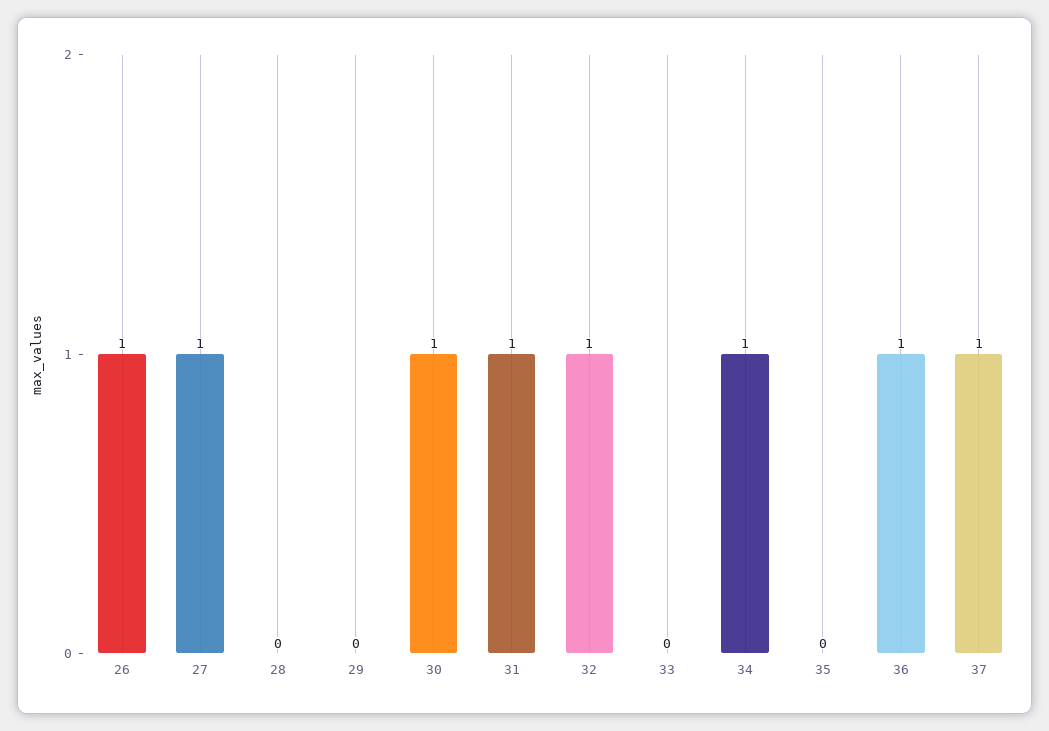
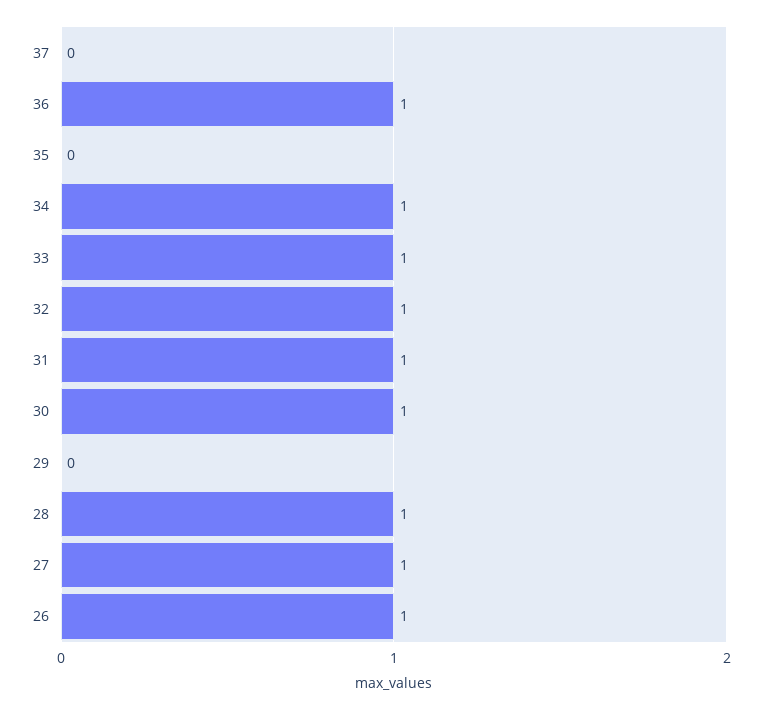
28: 0 -> 1
33: 0 -> 1
37: 1 -> 0

